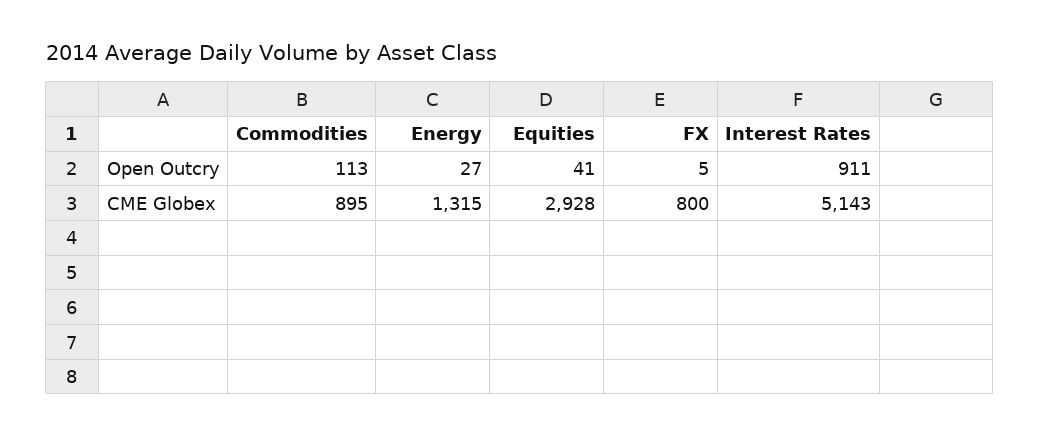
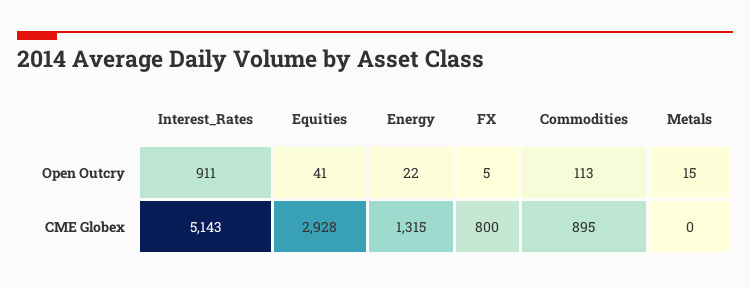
Energy, Open Outcry: 27 -> 22
Metals, Open Outcry: none -> 15
Metals, CME Globex: none -> 0

